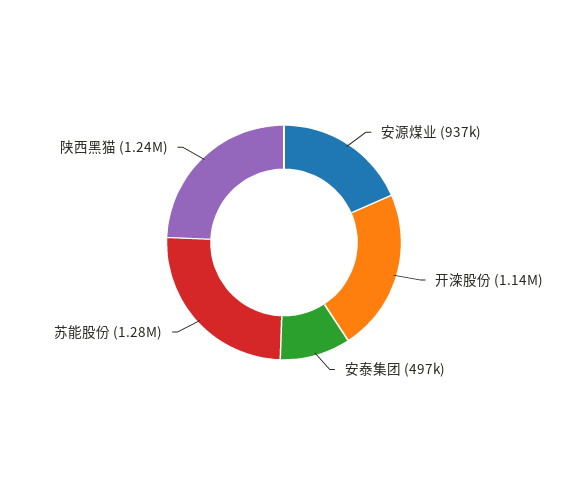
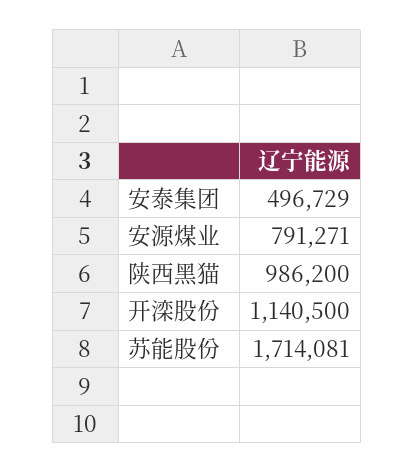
安源煤业: 937000 -> 791271
苏能股份: 1280000 -> 1714081
陕西黑猫: 1240000 -> 986200

